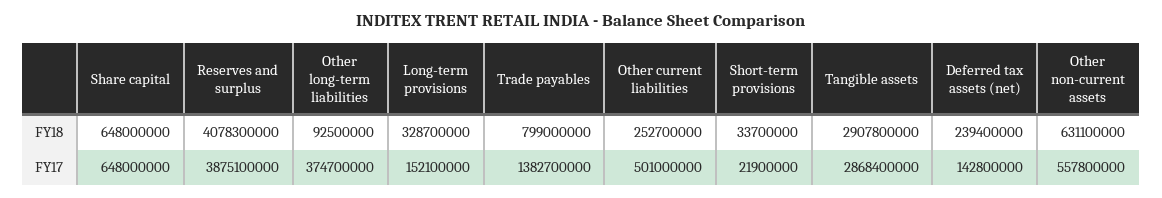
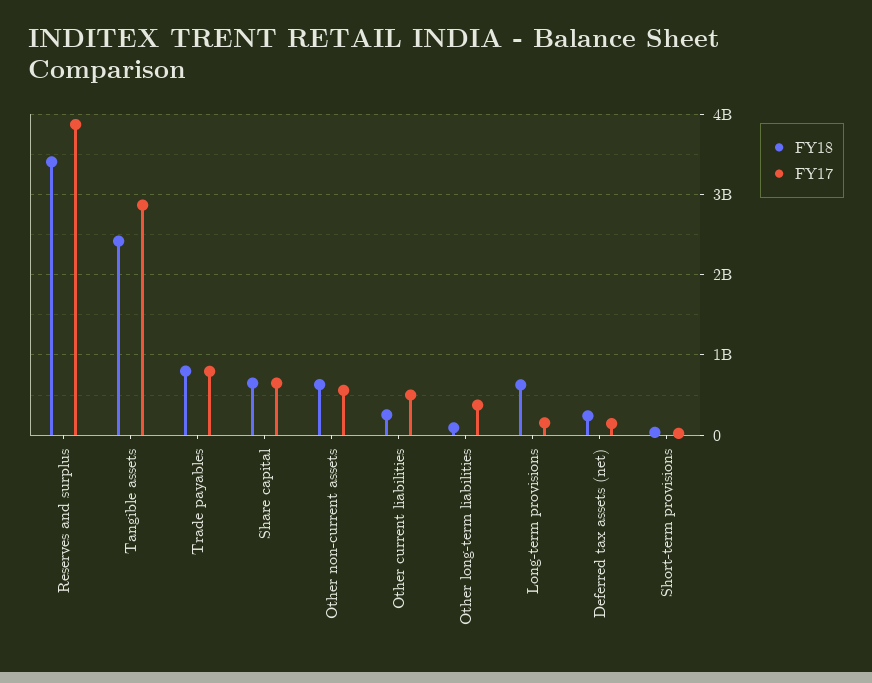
FY18, Reserves and surplus: 4078300000 -> 3400000000
FY18, Long-term provisions: 328700000 -> 600000000
FY18, Tangible assets: 2907800000 -> 2400000000
FY17, Trade payables: 1382700000 -> 800000000

